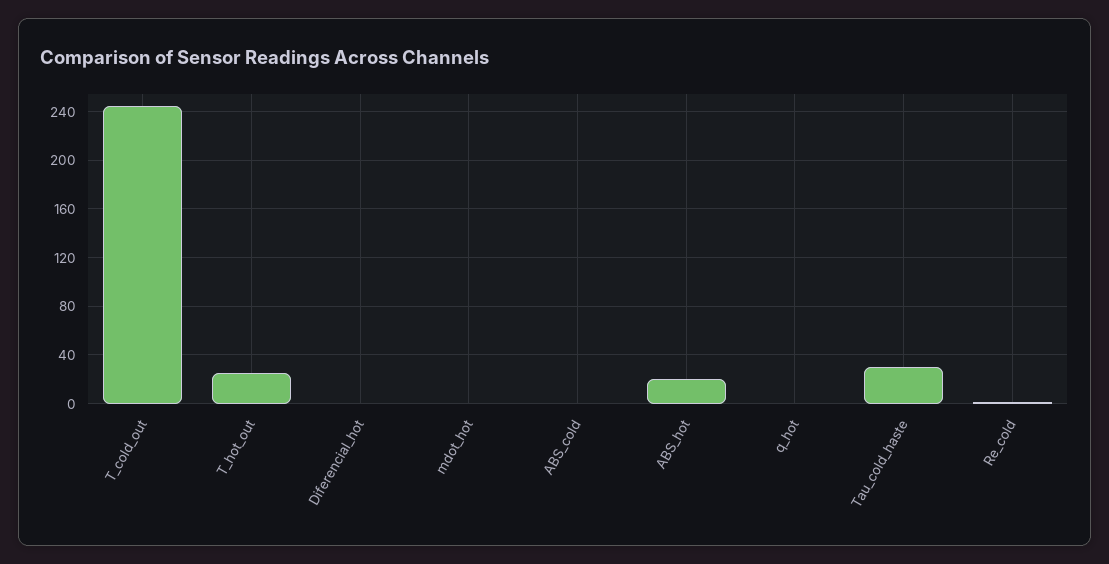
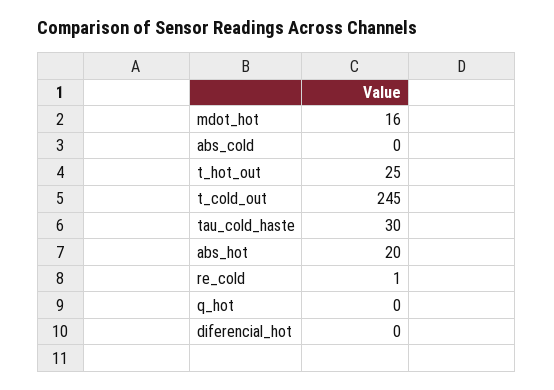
mdot_hot: 0 -> 16

